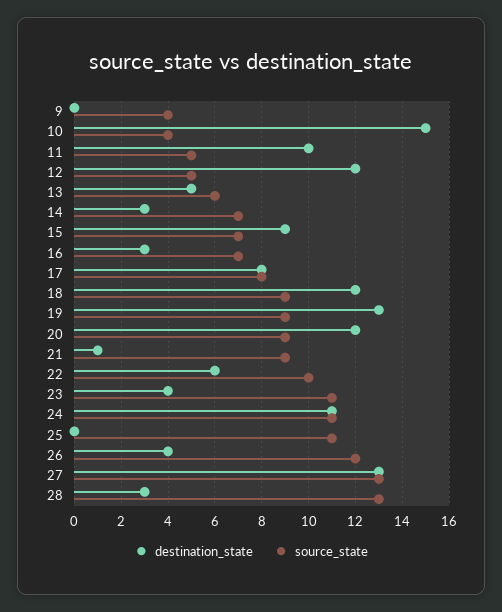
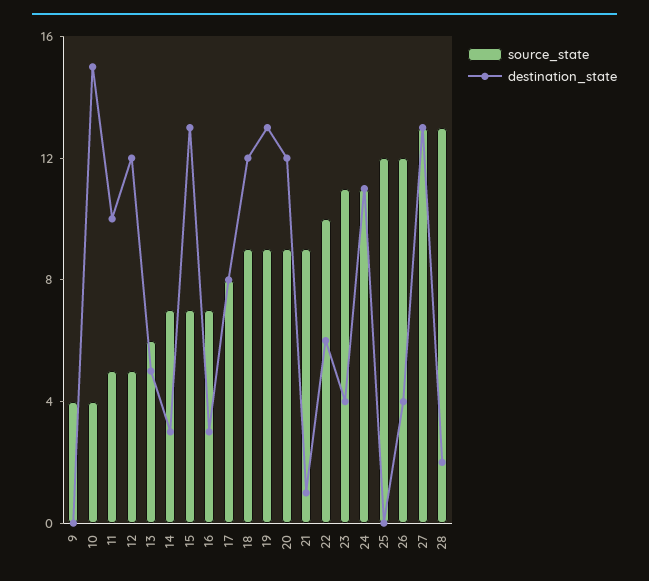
destination_state, 15: 9 -> 13
source_state, 25: 11 -> 12
destination_state, 28: 3 -> 2

